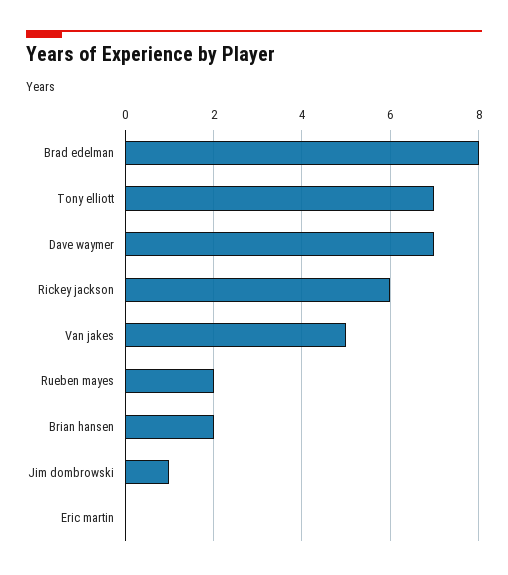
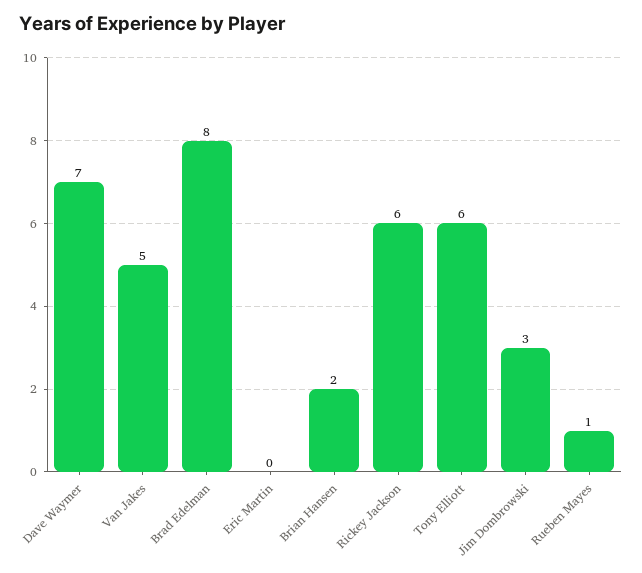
Tony elliott: 7 -> 6
Rueben mayes: 2 -> 1
Jim dombrowski: 1 -> 3

